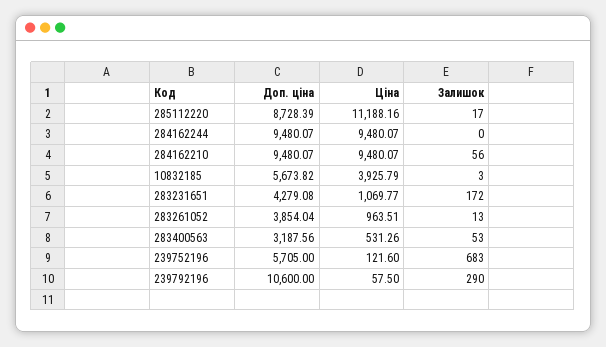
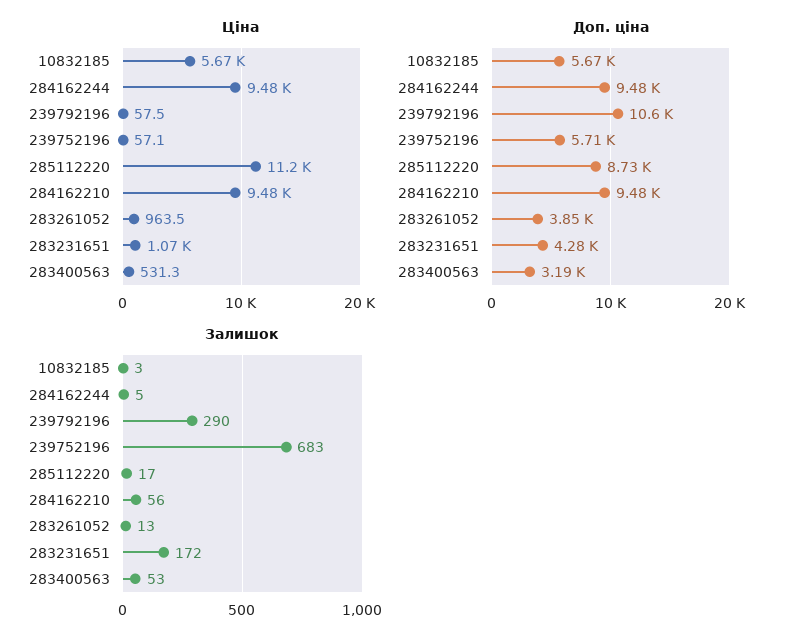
Залишок, 284162244: 0 -> 5
Ціна, 10832185: 3925.79 -> 5670
Ціна, 239752196: 121.6 -> 57.1

